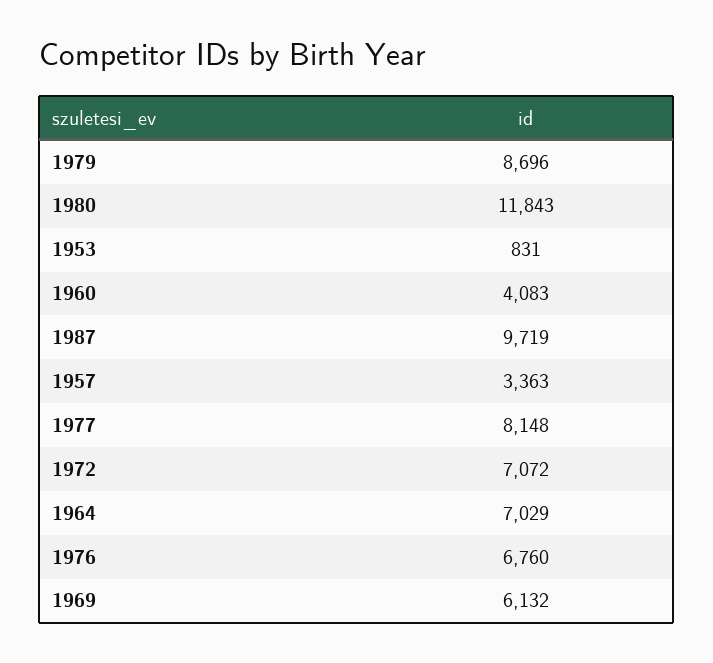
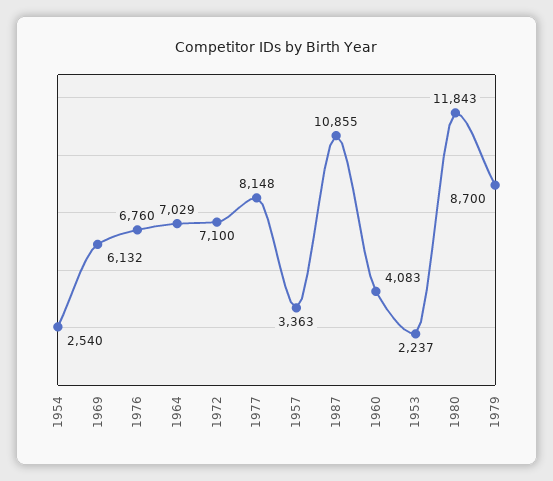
1979: 8696 -> 8700
1953: 831 -> 2237
1987: 9719 -> 10855
1972: 7072 -> 7100
1954: none -> 2540

